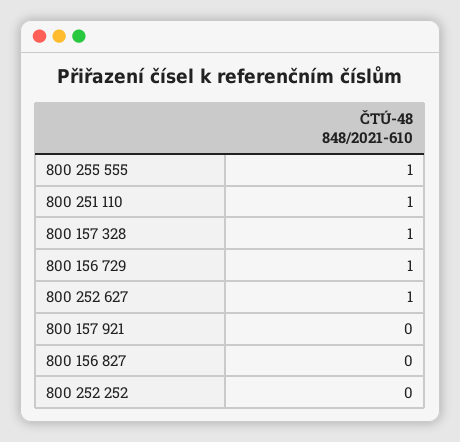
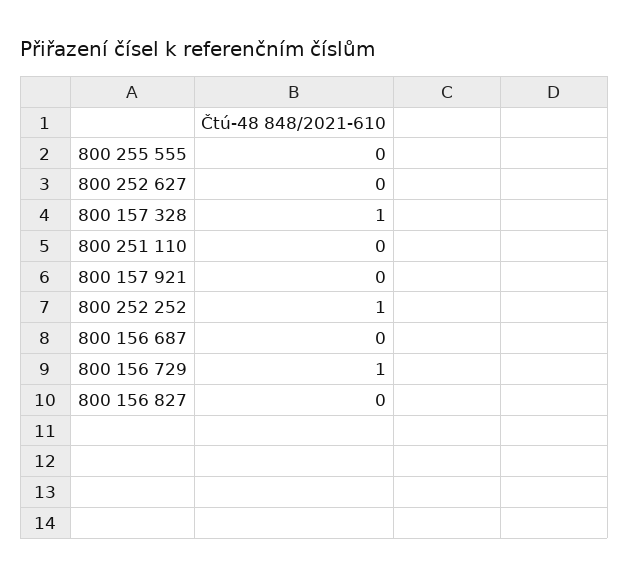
800 255 555: 1 -> 0
800 251 110: 1 -> 0
800 252 627: 1 -> 0
800 252 252: 0 -> 1
800 156 687: none -> 0

